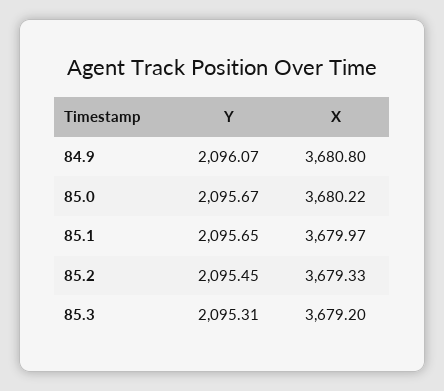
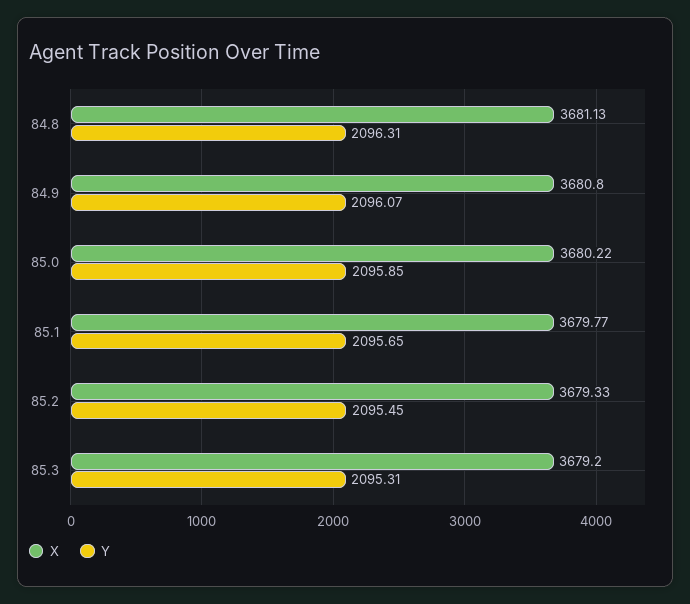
Y, 85.0: 2095.67 -> 2095.85
X, 85.1: 3679.97 -> 3679.77
X, 84.8: none -> 3681.13
Y, 84.8: none -> 2096.31

